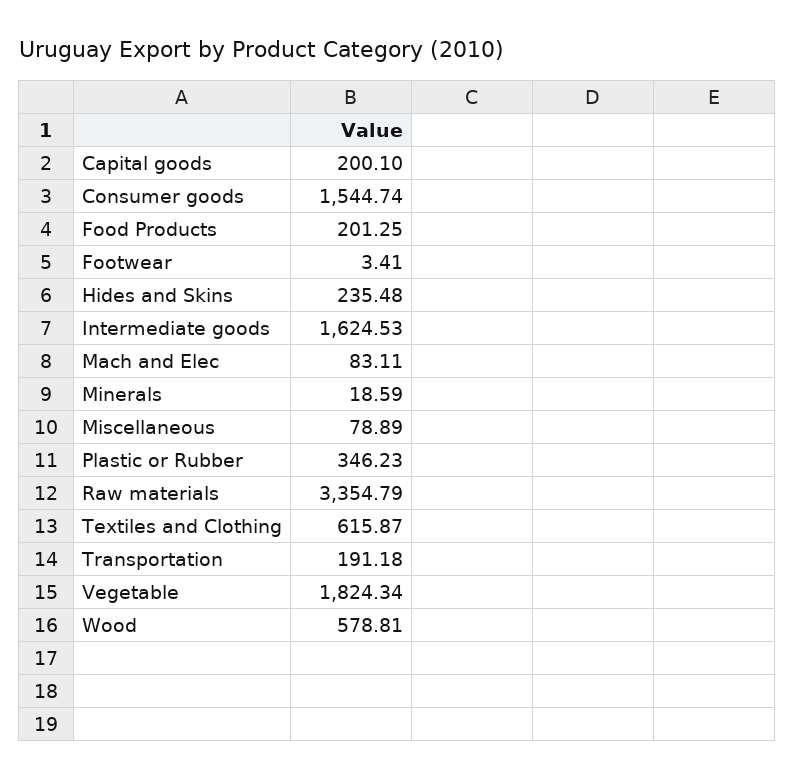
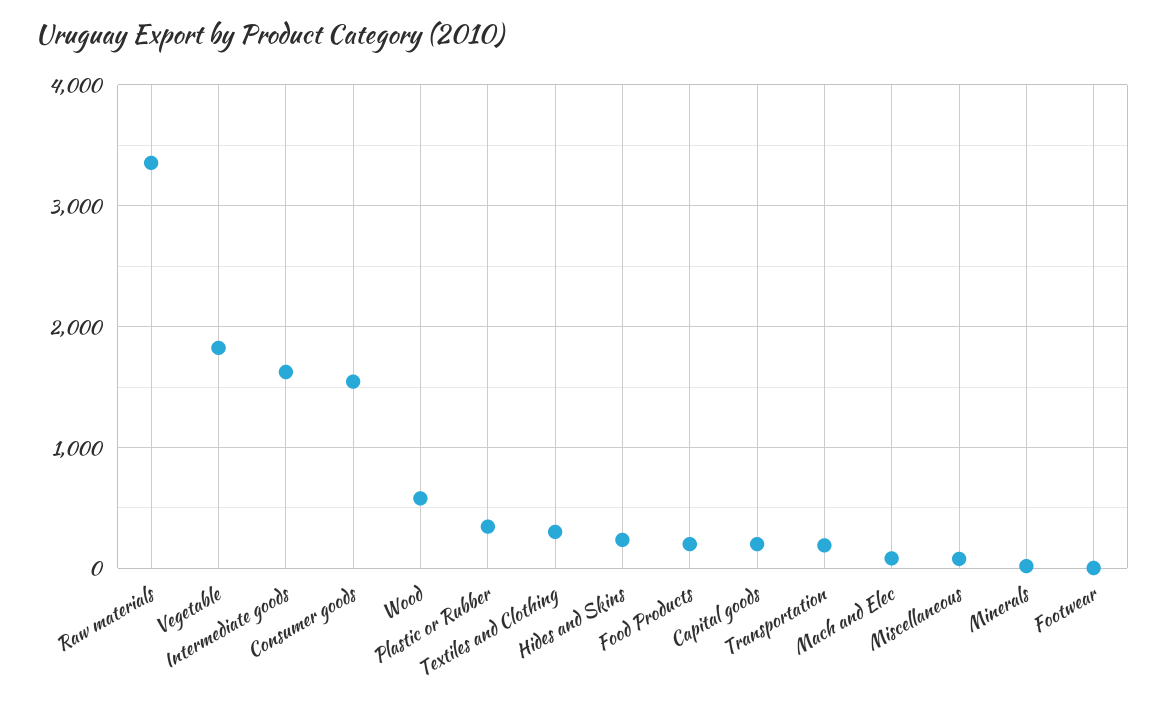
Textiles and Clothing: 615.87 -> 300

